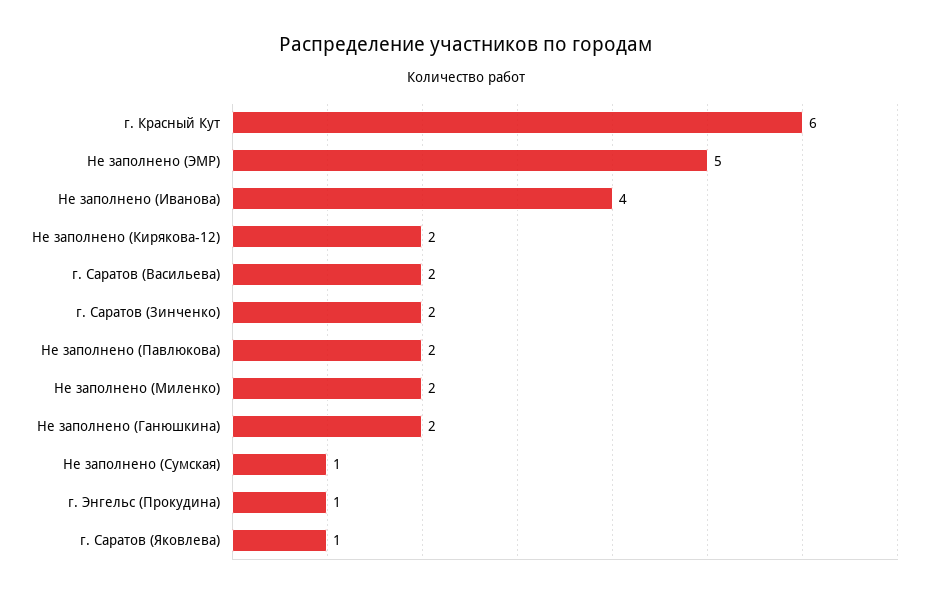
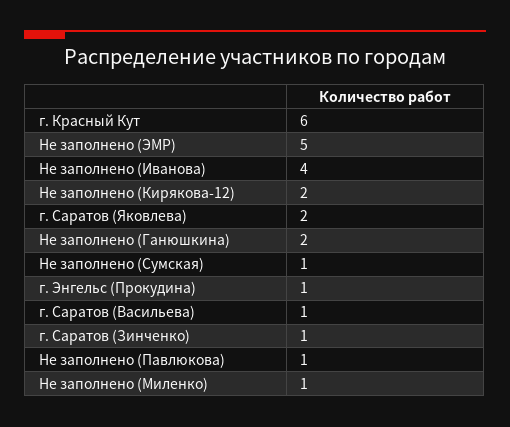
г. Саратов (Васильева): 2 -> 1
г. Саратов (Зинченко): 2 -> 1
Не заполнено (Павлюкова): 2 -> 1
Не заполнено (Миленко): 2 -> 1
г. Саратов (Яковлева): 1 -> 2

